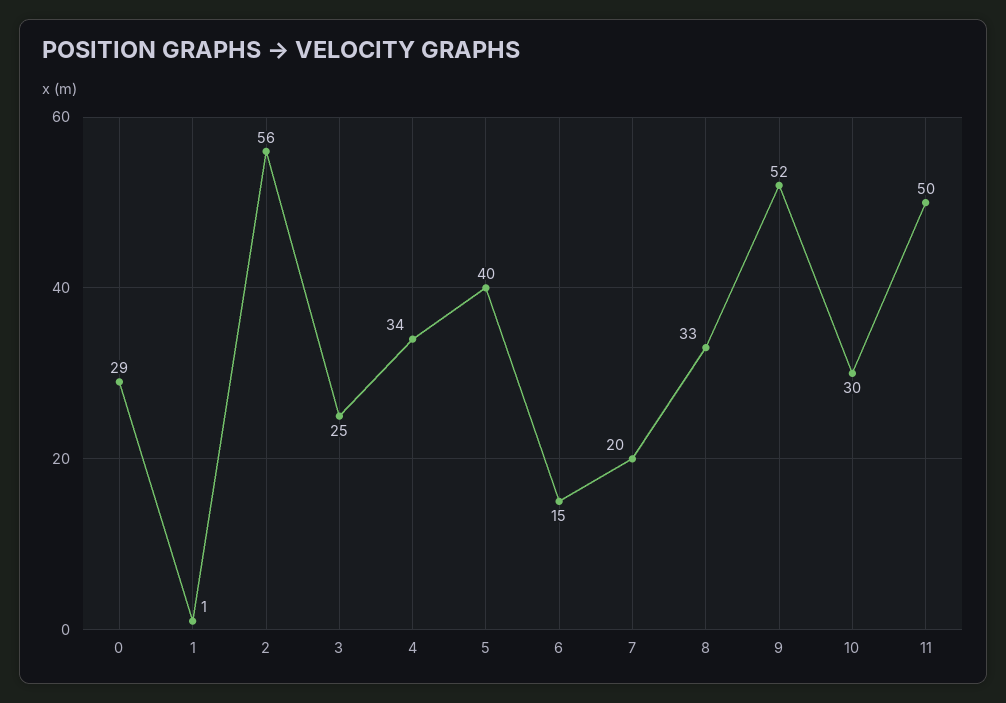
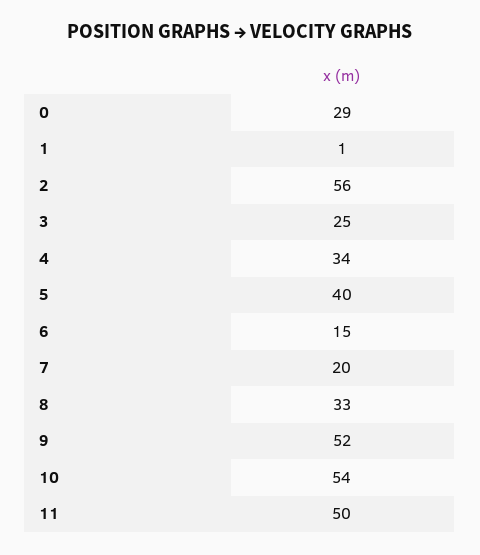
10: 30 -> 54

